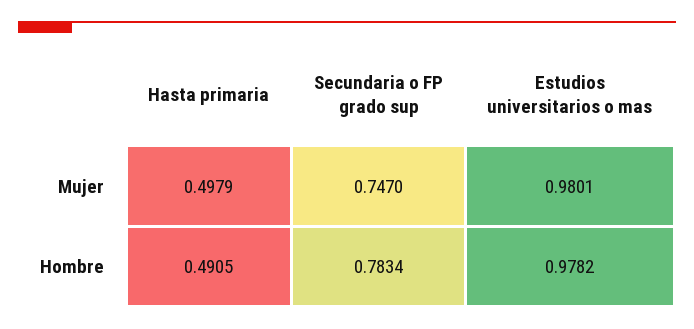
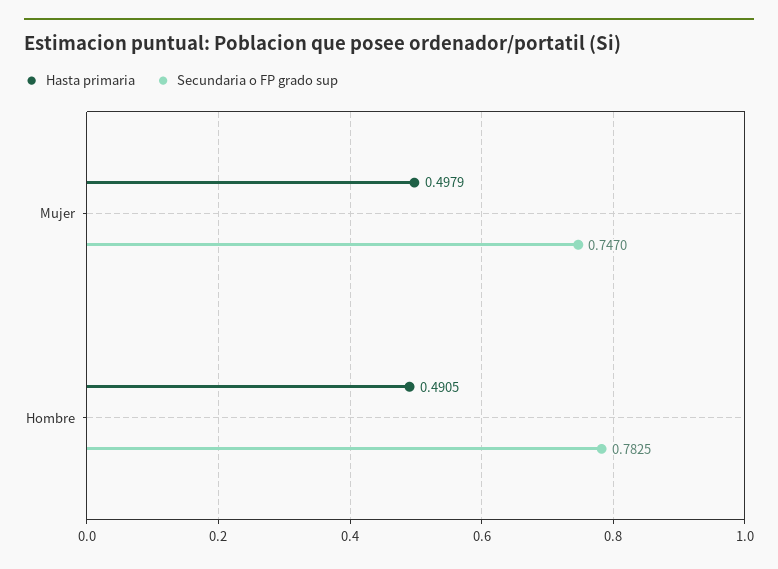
Estudios universitarios o mas, Mujer: 0.9801 -> none
Secundaria o FP grado sup, Hombre: 0.7834 -> 0.7825
Estudios universitarios o mas, Hombre: 0.9782 -> none

